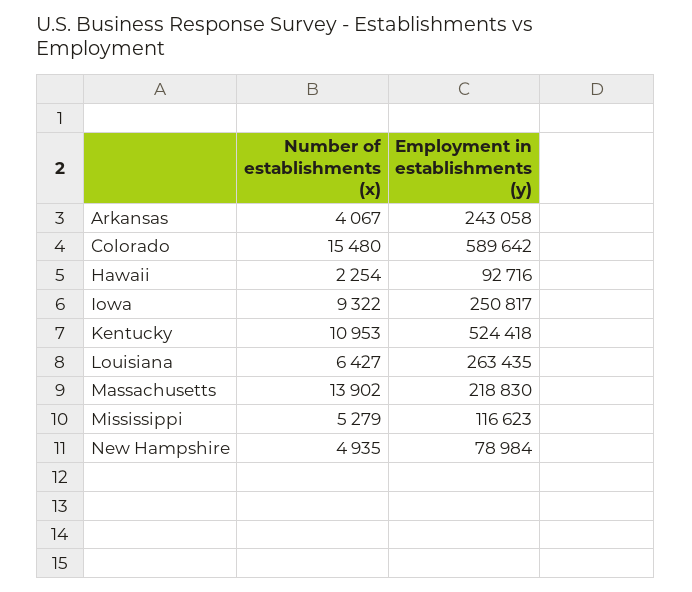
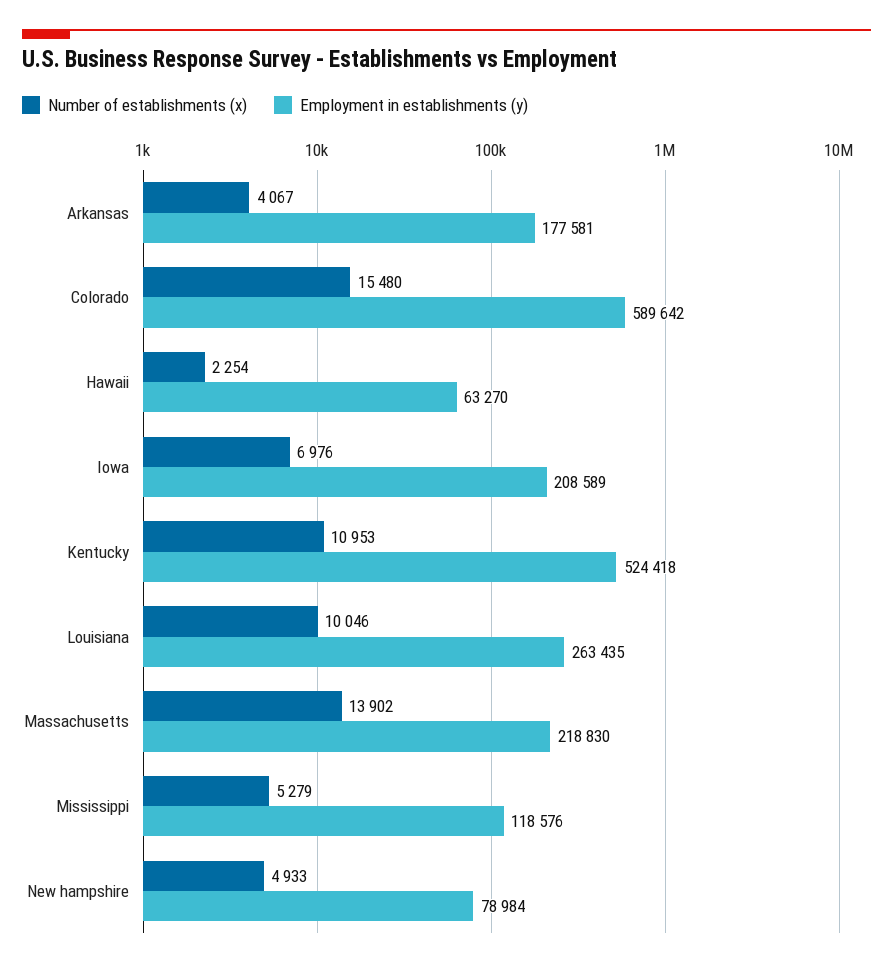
Employment in establishments (y), Arkansas: 243058 -> 177581
Employment in establishments (y), Hawaii: 92716 -> 63270
Number of establishments (x), Iowa: 9322 -> 6976
Employment in establishments (y), Iowa: 250817 -> 208589
Number of establishments (x), Louisiana: 6427 -> 10046
Employment in establishments (y), Mississippi: 116623 -> 118576
Number of establishments (x), New Hampshire: 4935 -> 4933

